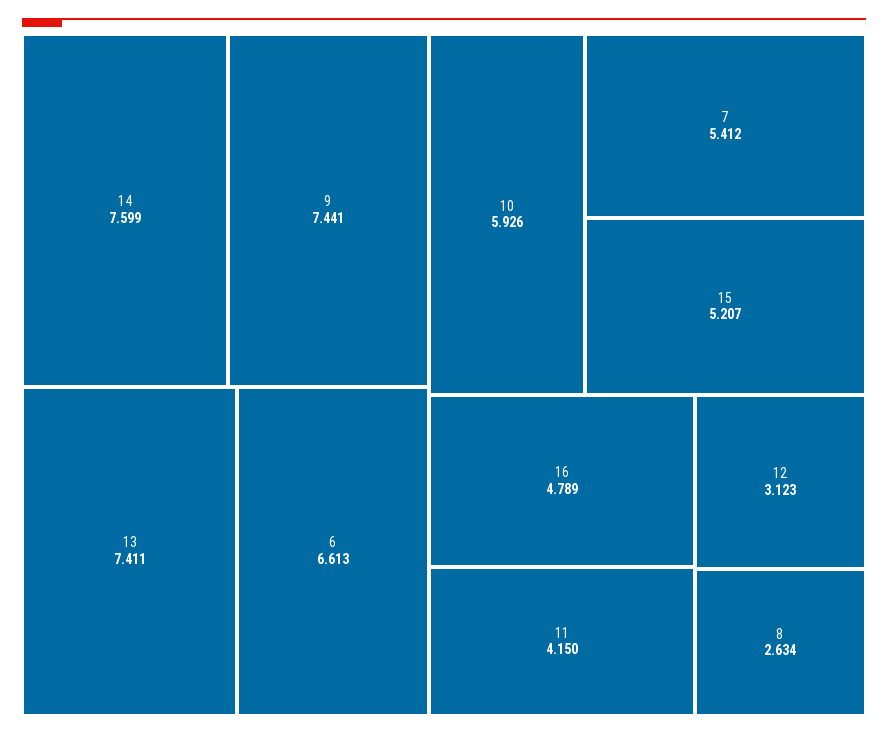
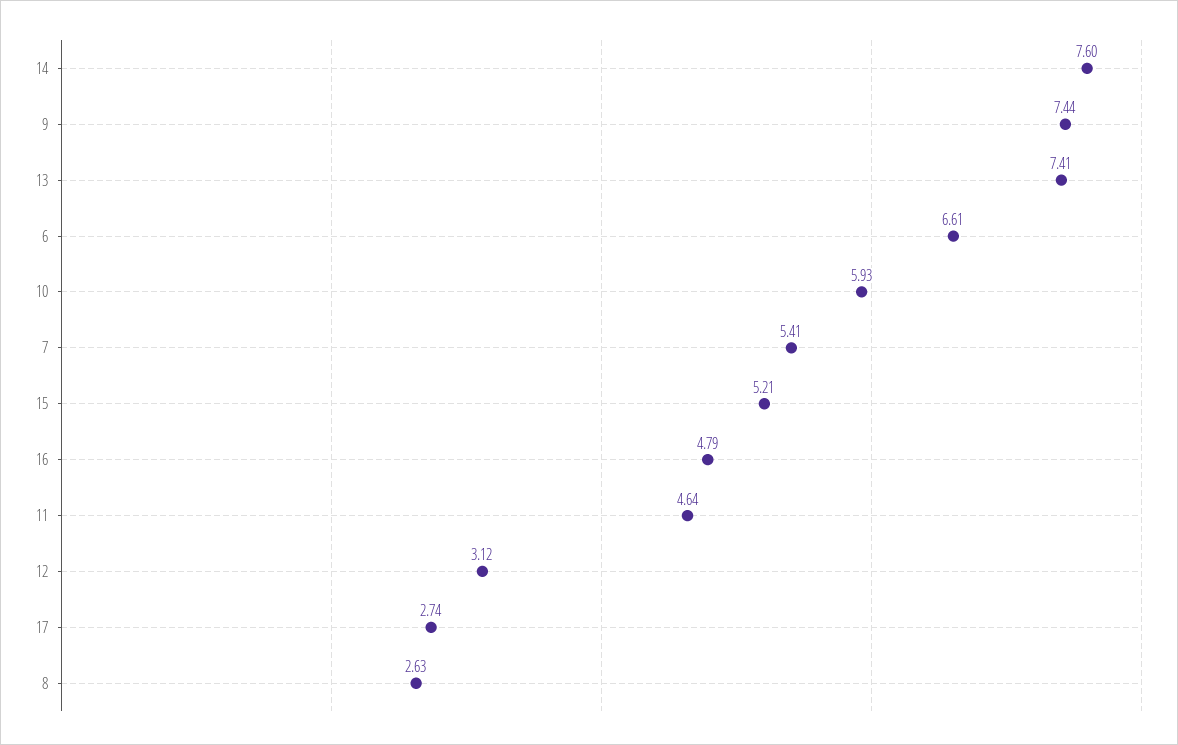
11: 4.15 -> 4.64
17: none -> 2.74

